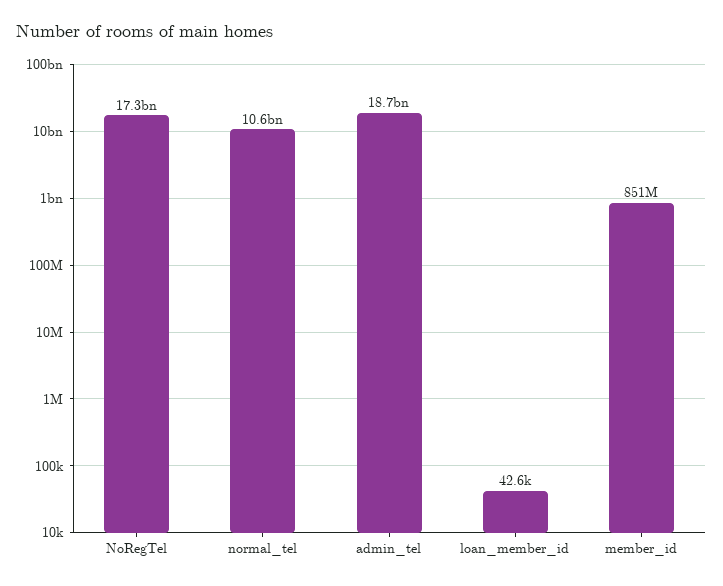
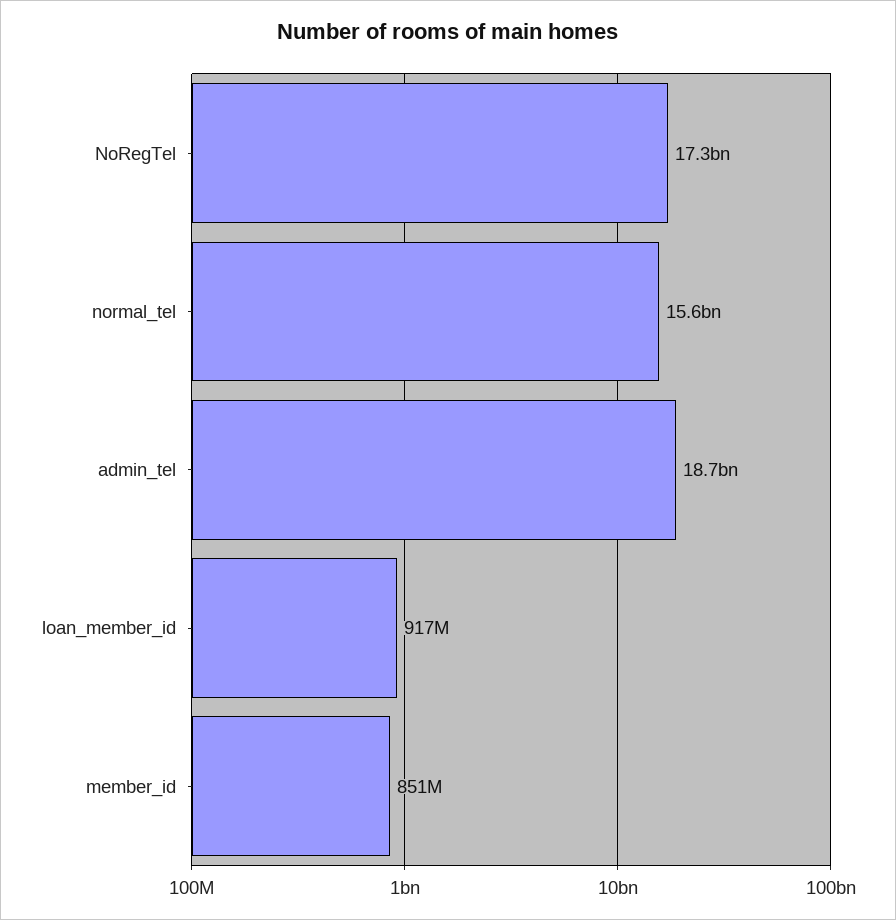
normal_tel: 10600000000 -> 15600000000
loan_member_id: 42600 -> 917000000

